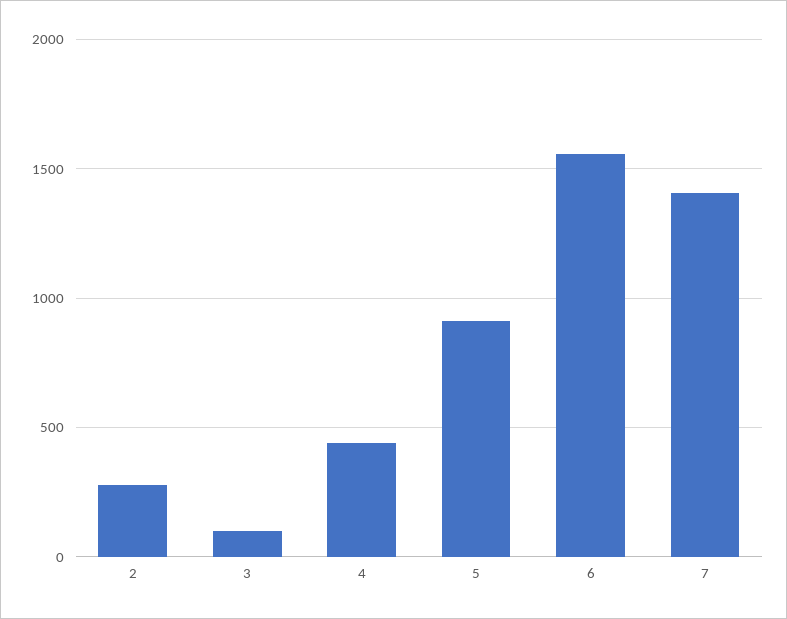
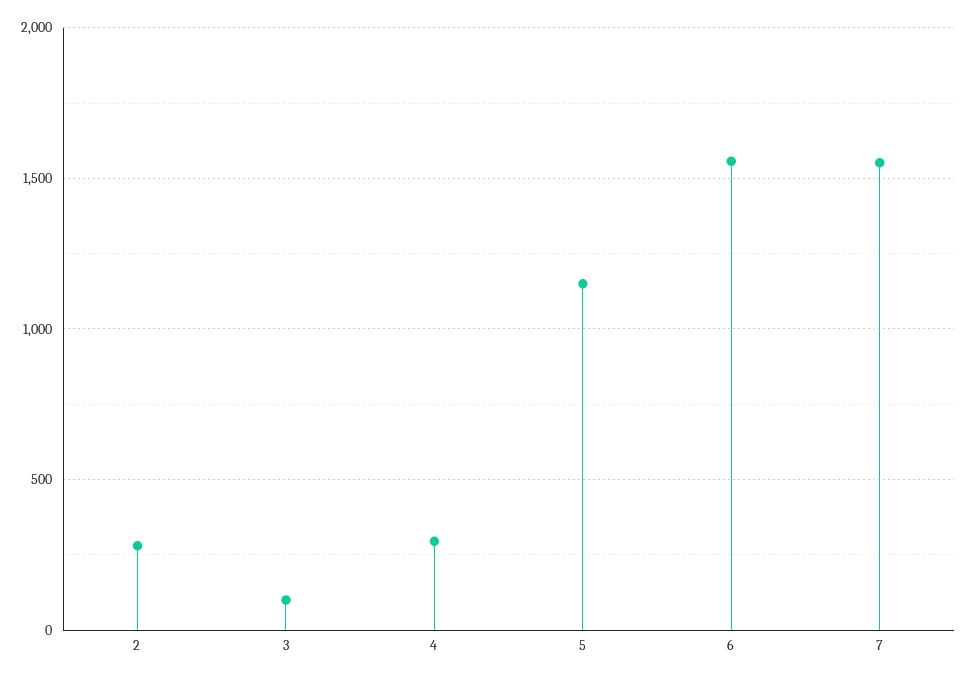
4: 450 -> 300
5: 900 -> 1150
7: 1400 -> 1550

